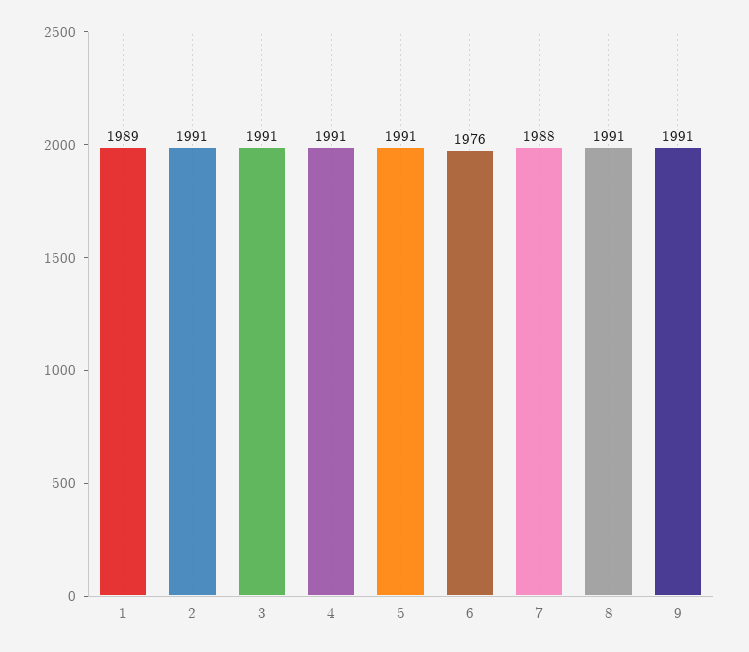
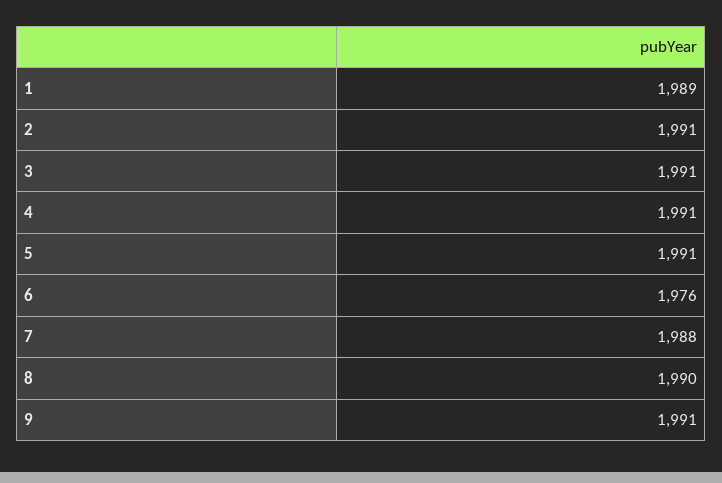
8: 1991 -> 1990

